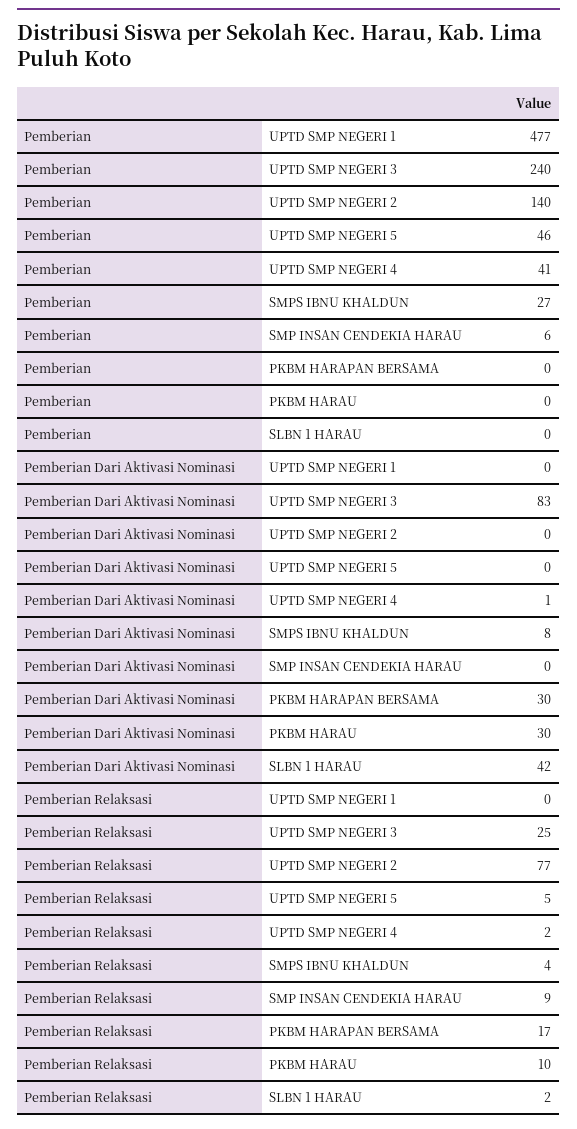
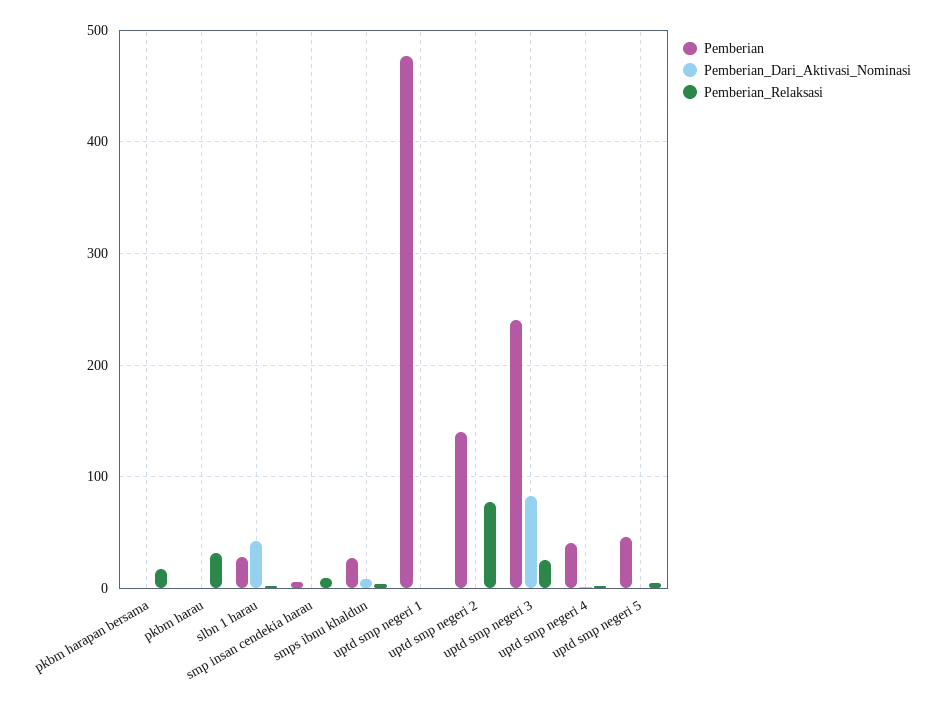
Pemberian, SLBN 1 HARAU: 0 -> 30
Pemberian Dari Aktivasi Nominasi, PKBM HARAPAN BERSAMA: 30 -> 0
Pemberian Dari Aktivasi Nominasi, PKBM HARAU: 30 -> 0
Pemberian Relaksasi, PKBM HARAU: 10 -> 30

